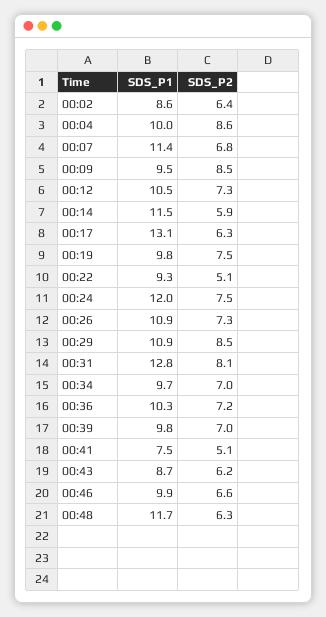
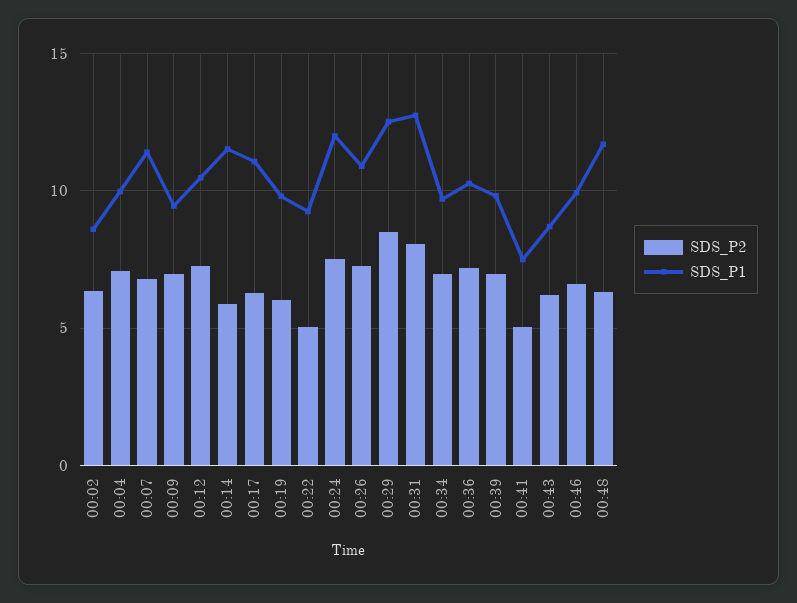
SDS_P2, 00:04: 8.6 -> 7
SDS_P2, 00:09: 8.5 -> 7
SDS_P1, 00:17: 13.1 -> 11
SDS_P2, 00:19: 7.5 -> 6
SDS_P1, 00:29: 10.9 -> 12.5

